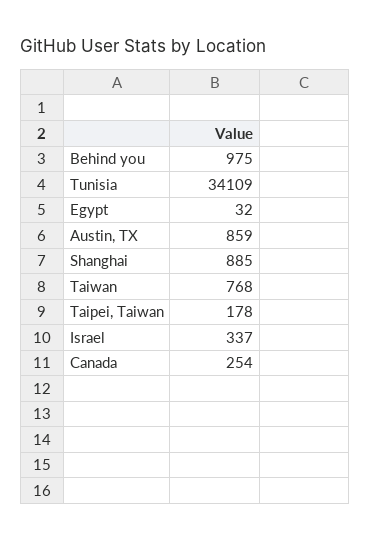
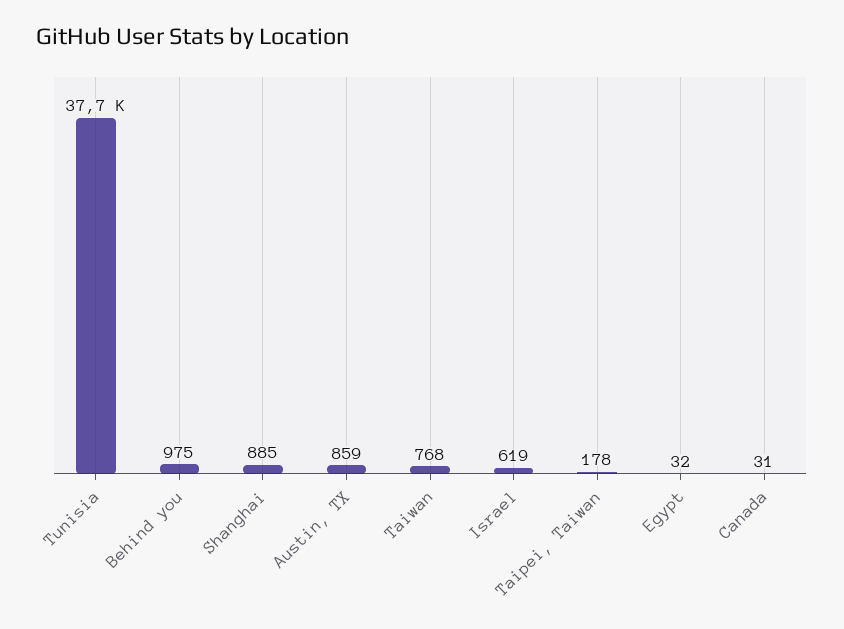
Tunisia: 34109 -> 37700
Israel: 337 -> 619
Canada: 254 -> 31

